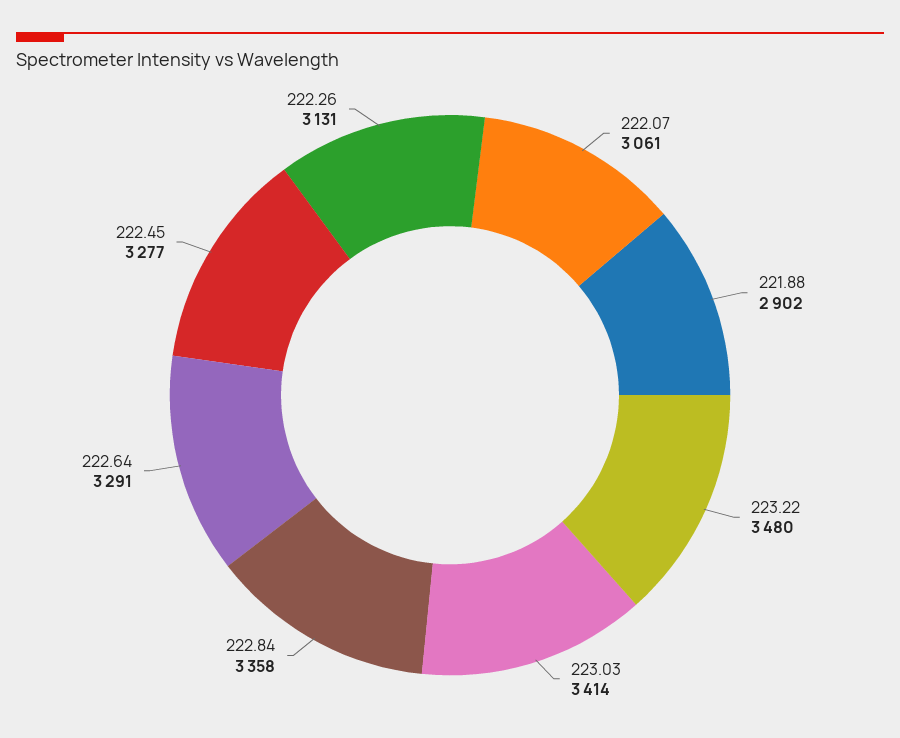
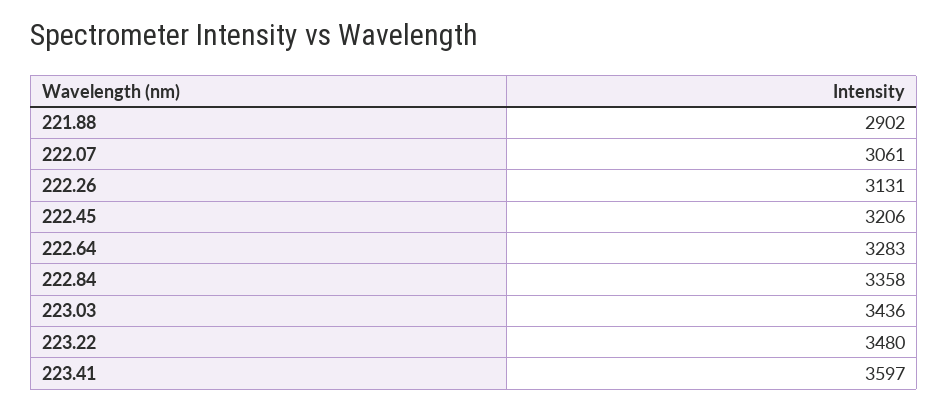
223.03: 3414 -> 3436
222.64: 3291 -> 3283
222.45: 3277 -> 3206
223.41: none -> 3597

